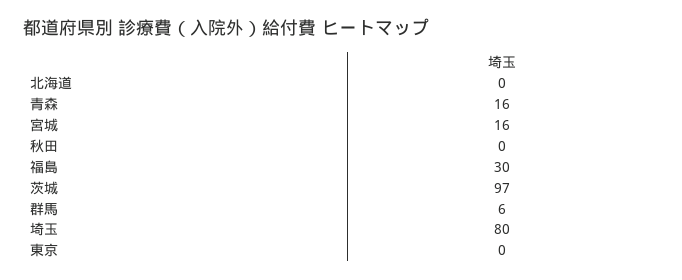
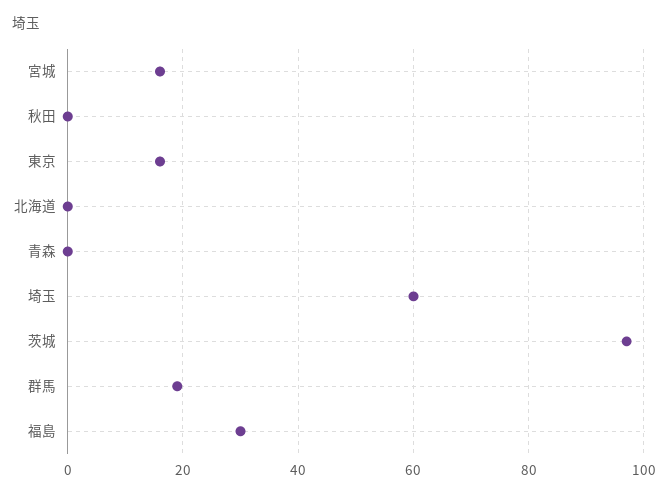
青森: 16 -> 0
群馬: 6 -> 20
埼玉: 80 -> 60
東京: 0 -> 15

